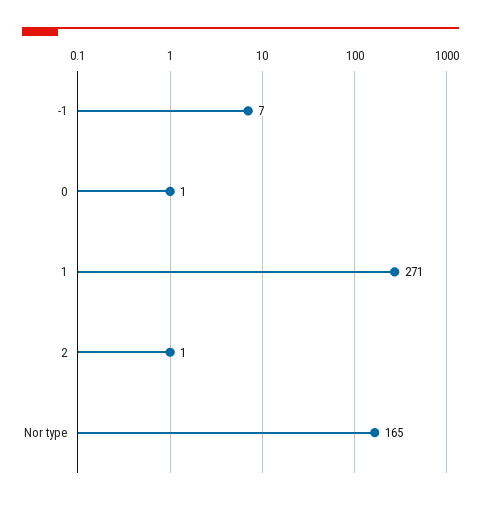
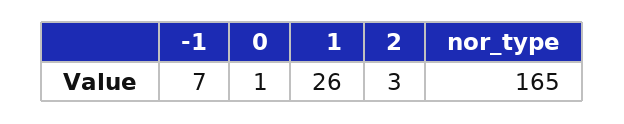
1: 271 -> 26
2: 1 -> 3

